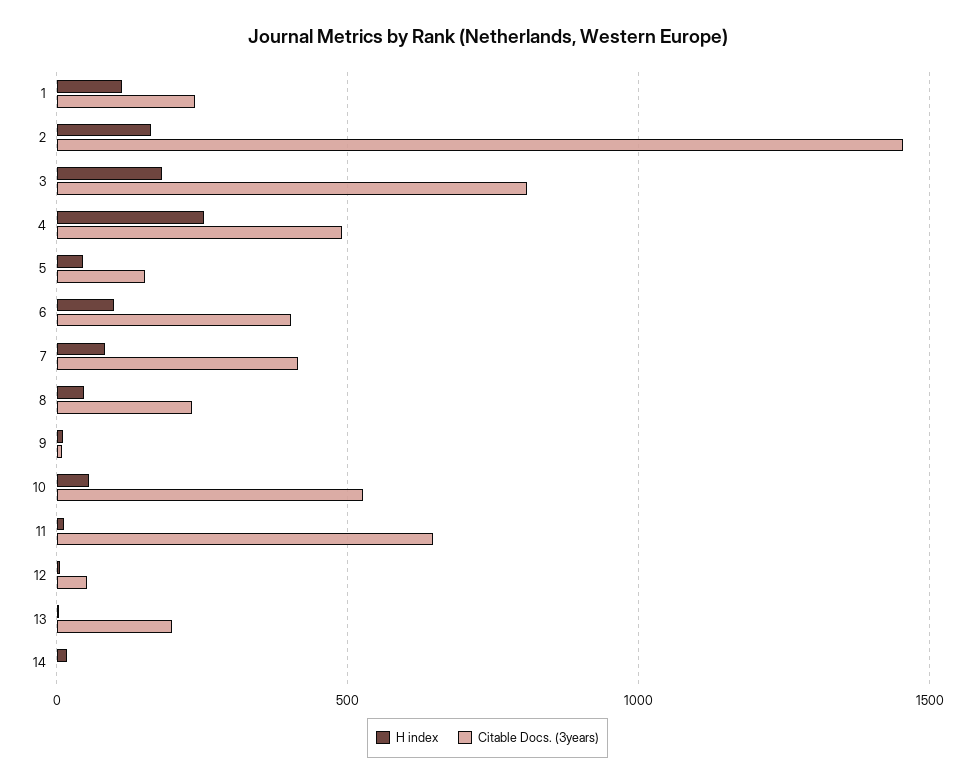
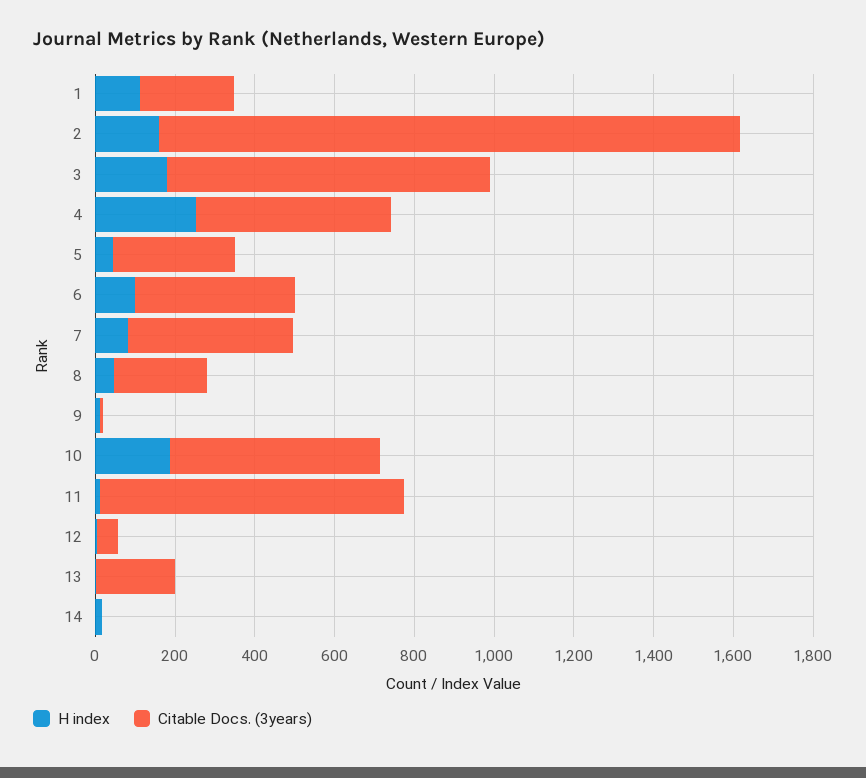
Citable Docs. (3years), 5: 150 -> 300
H index, 10: 50 -> 200
Citable Docs. (3years), 11: 650 -> 750

